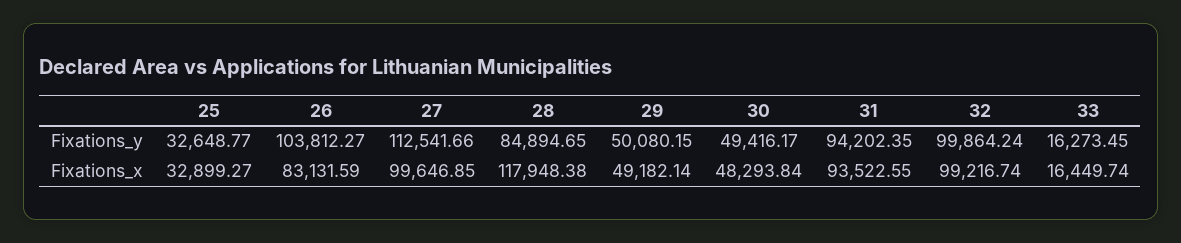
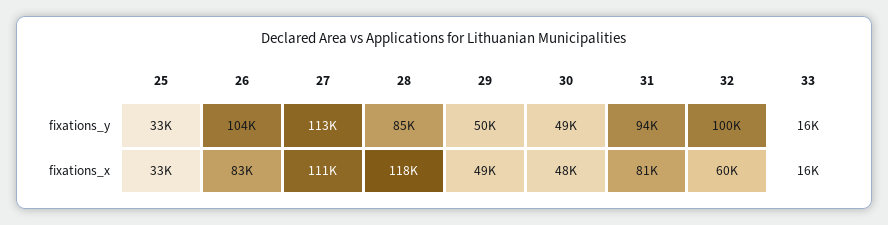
27, Fixations_x: 99646.85 -> 111000
31, Fixations_x: 93522.55 -> 81000
32, Fixations_x: 99216.74 -> 60000

